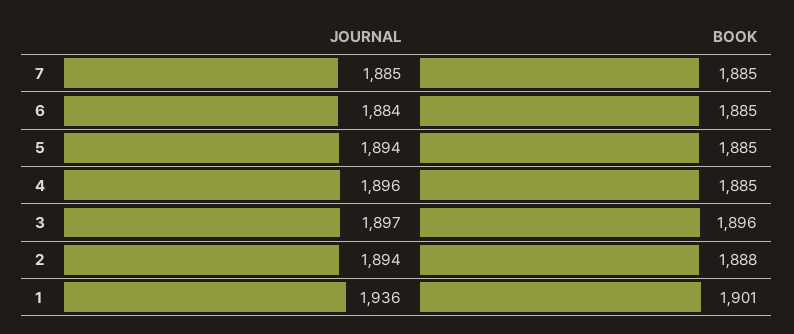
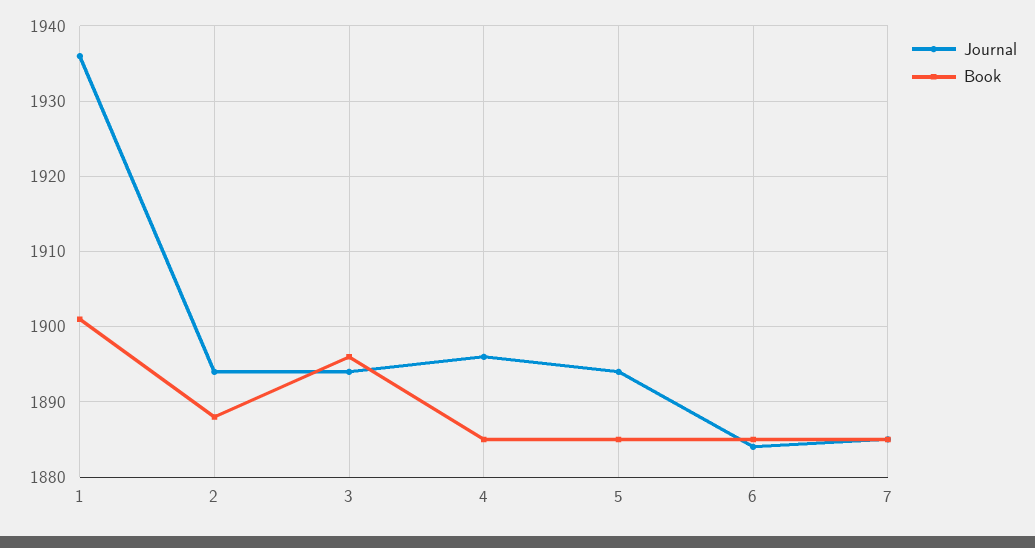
JOURNAL, 3: 1897 -> 1894

